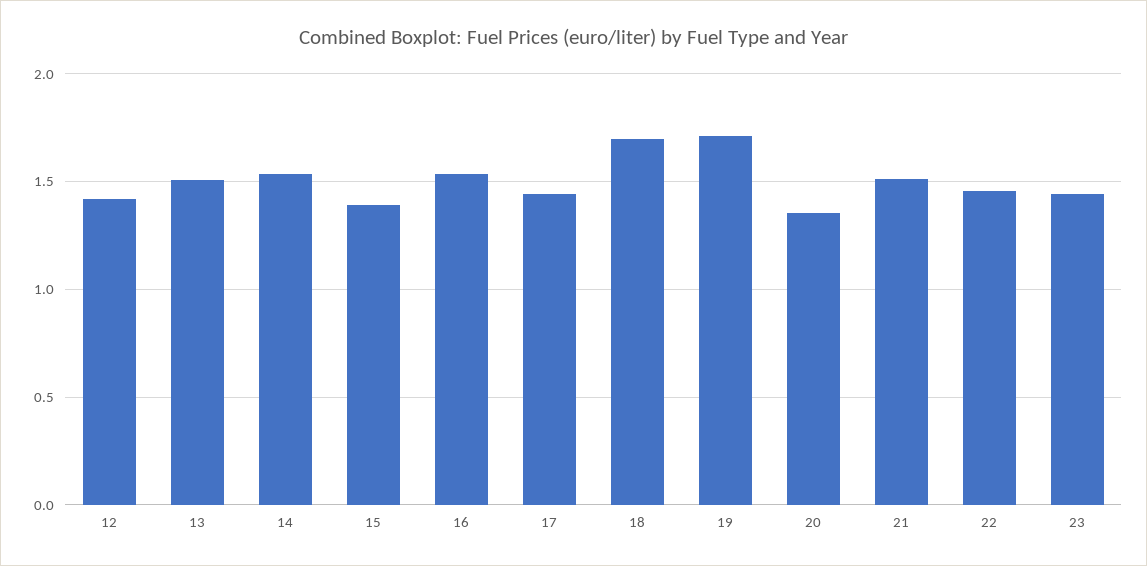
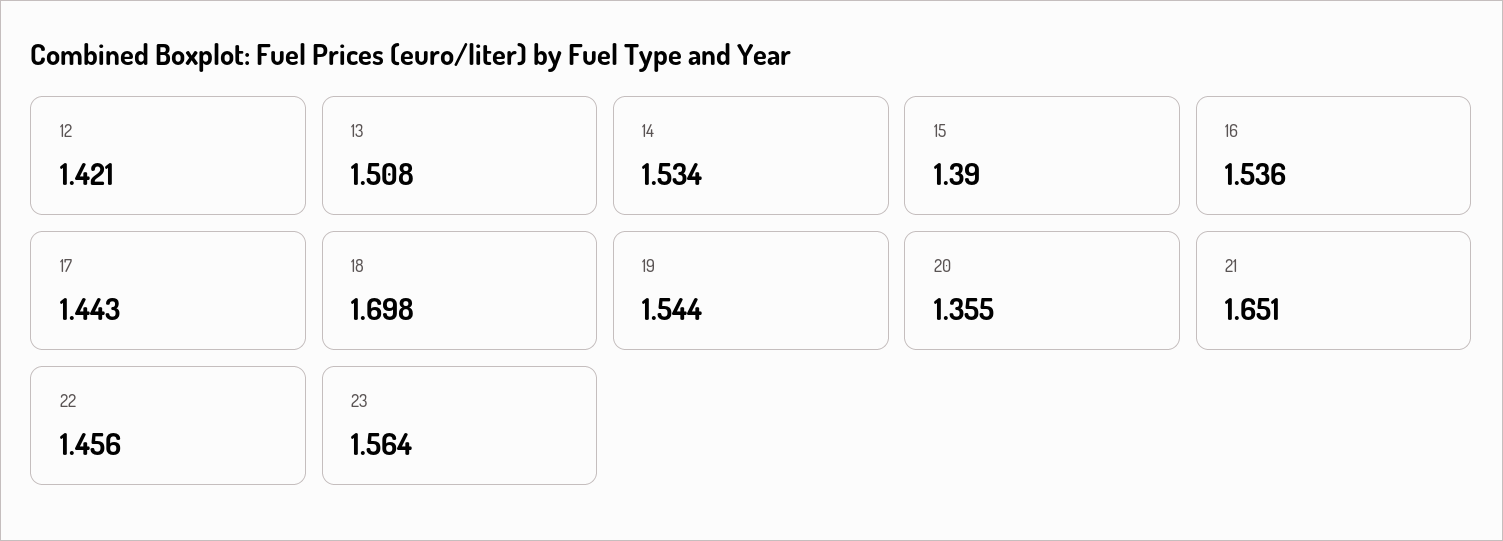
19: 1.7 -> 1.544
21: 1.5 -> 1.651
23: 1.45 -> 1.564

